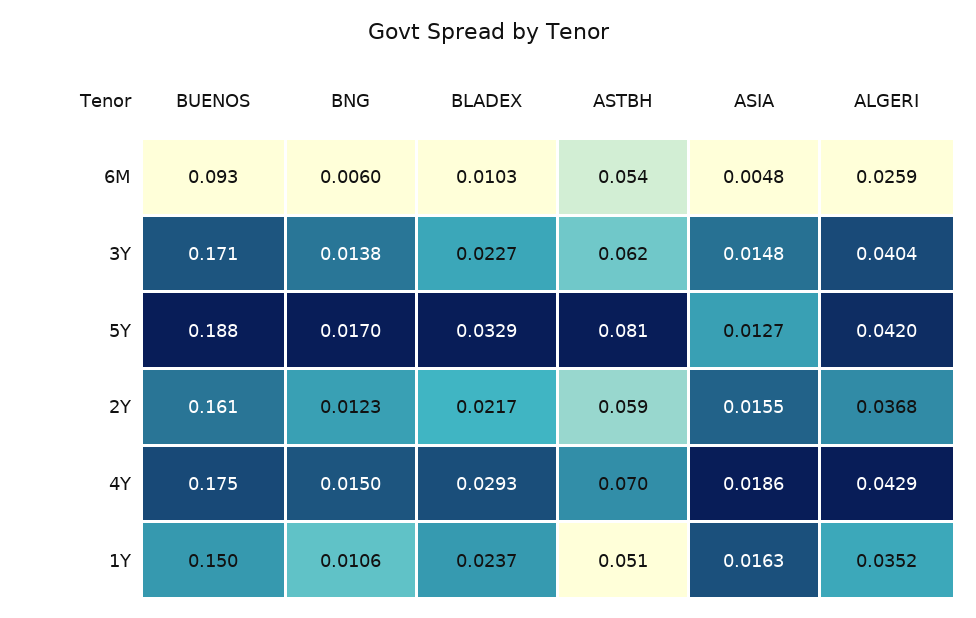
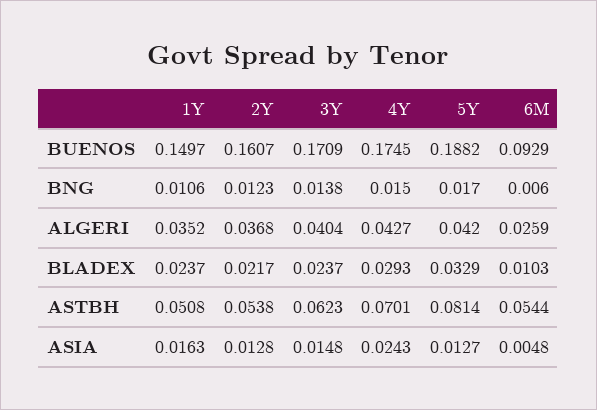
BLADEX, 3Y: 0.0227 -> 0.0237
ASTBH, 2Y: 0.059 -> 0.0538
ASIA, 2Y: 0.0155 -> 0.0128
ASIA, 4Y: 0.0186 -> 0.0243
ALGERI, 4Y: 0.0429 -> 0.0427

